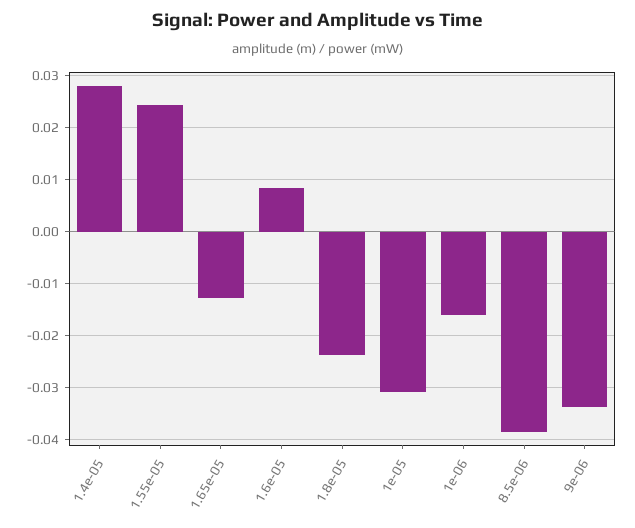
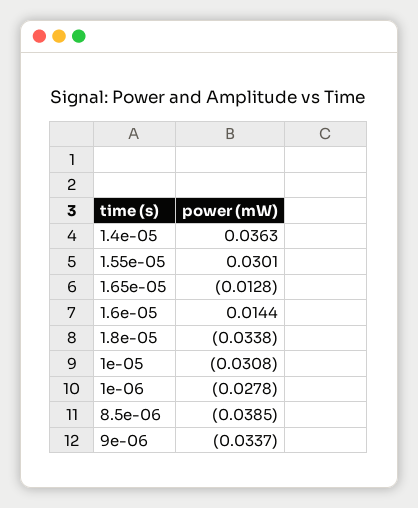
1.4e-05: 0.028 -> 0.0363
1.55e-05: 0.024 -> 0.0301
1.6e-05: 0.008 -> 0.0144
1.8e-05: -0.024 -> -0.0338
1e-06: -0.016 -> -0.0278

